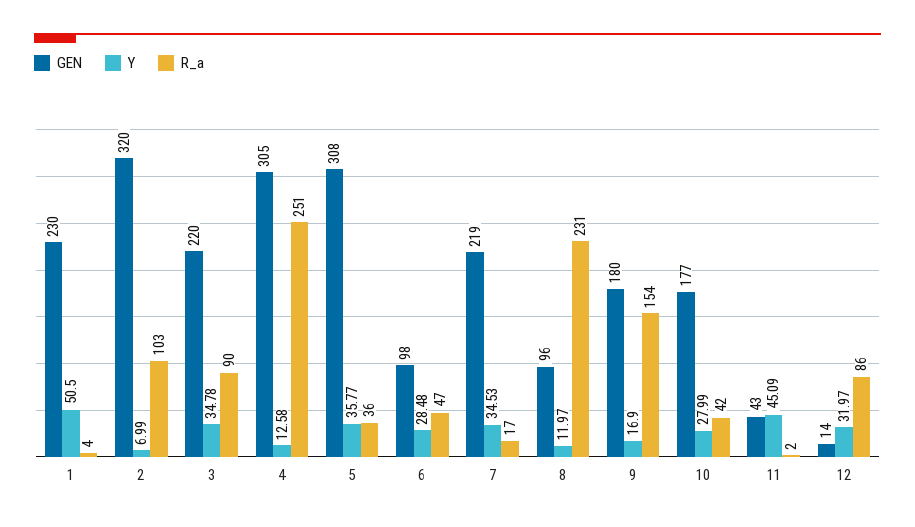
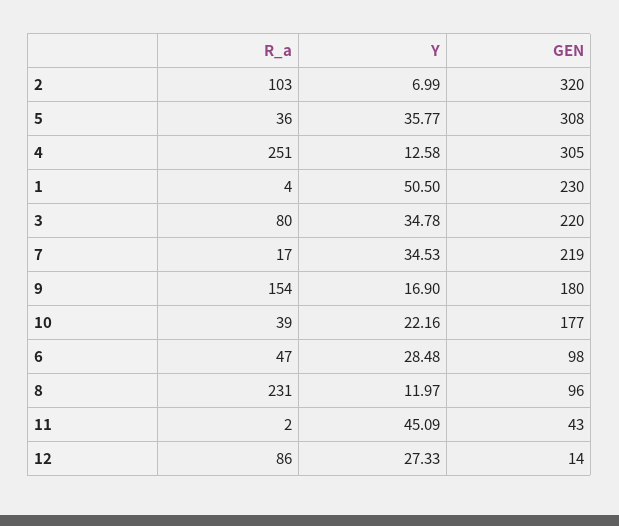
R_a, 3: 90 -> 80
Y, 10: 27.99 -> 22.16
R_a, 10: 42 -> 39
Y, 12: 31.97 -> 27.33

